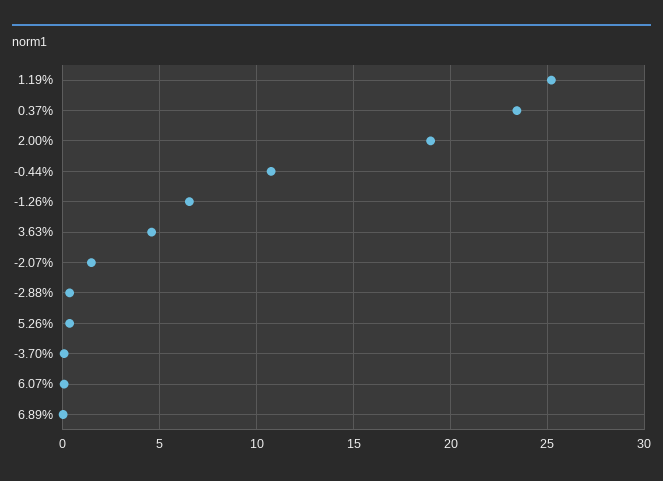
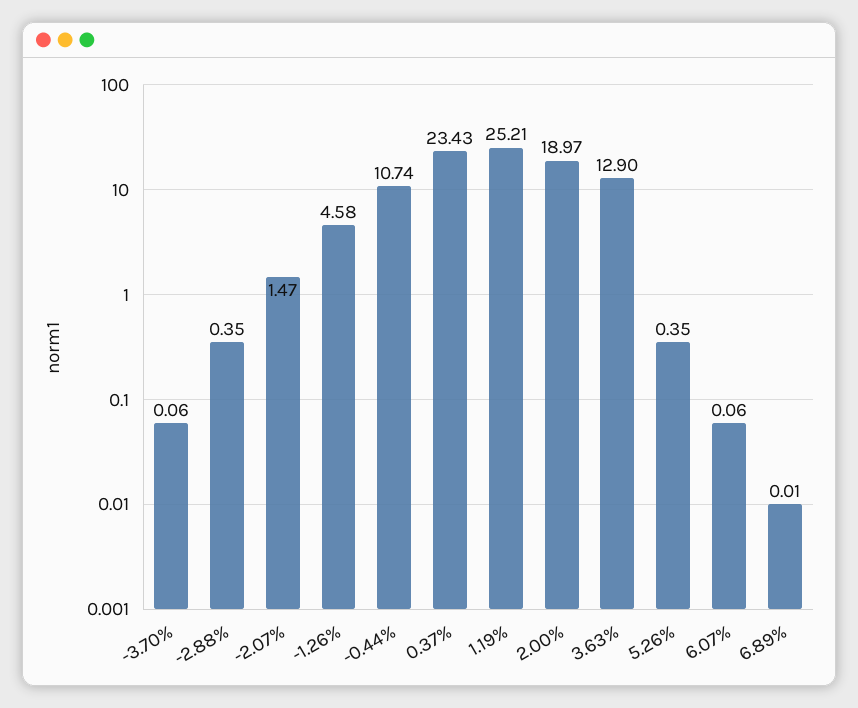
-1.26%: 6.5 -> 4.58
3.63%: 4.5 -> 12.9

